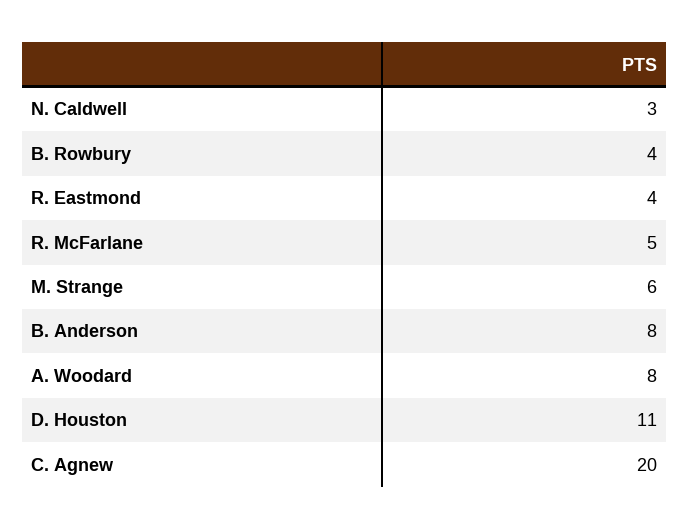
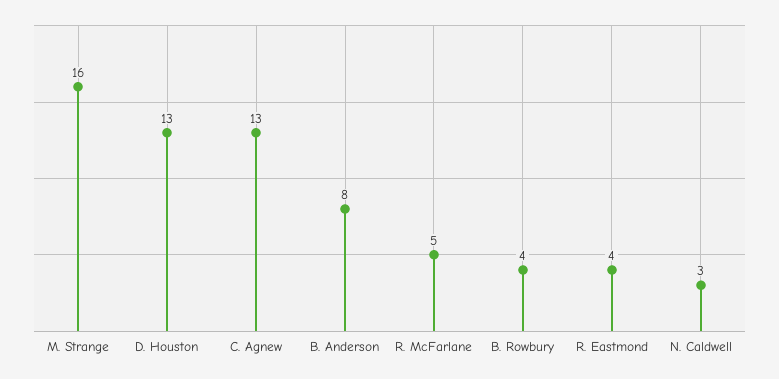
M. Strange: 6 -> 16
A. Woodard: 8 -> none
D. Houston: 11 -> 13
C. Agnew: 20 -> 13

